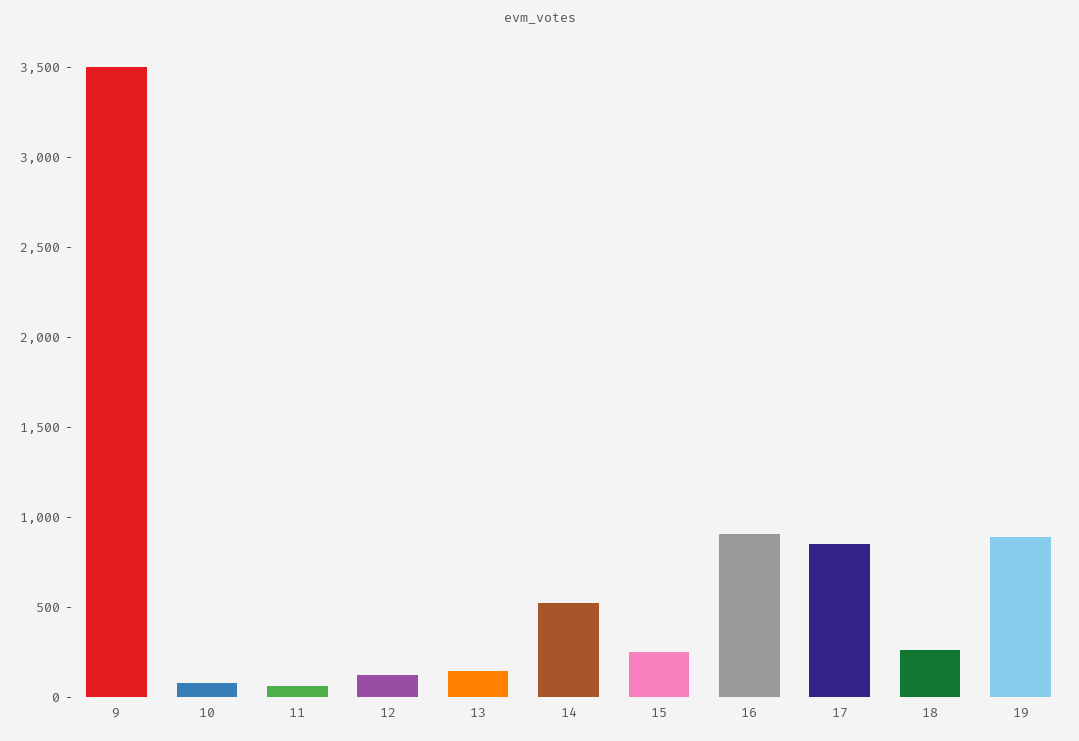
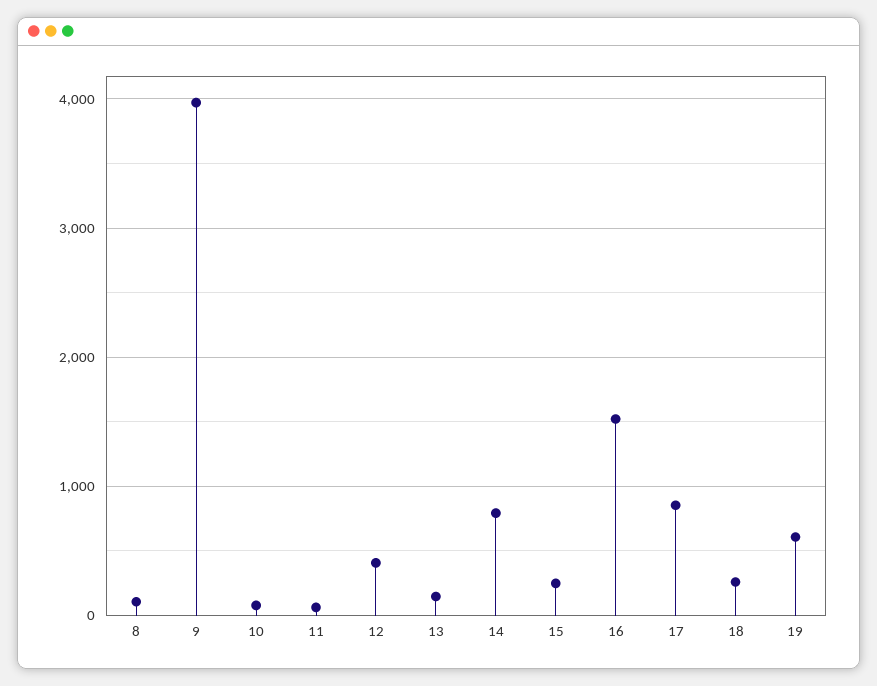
9: 3500 -> 4000
12: 100 -> 400
14: 500 -> 800
16: 900 -> 1500
19: 900 -> 600
8: none -> 100

